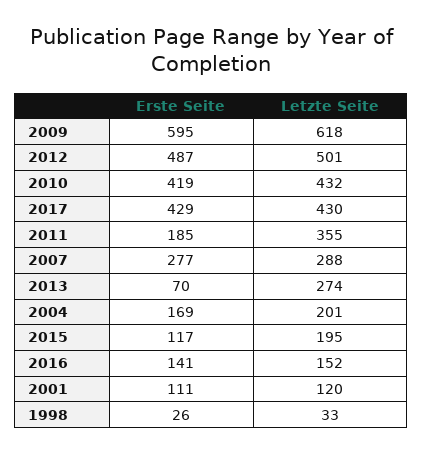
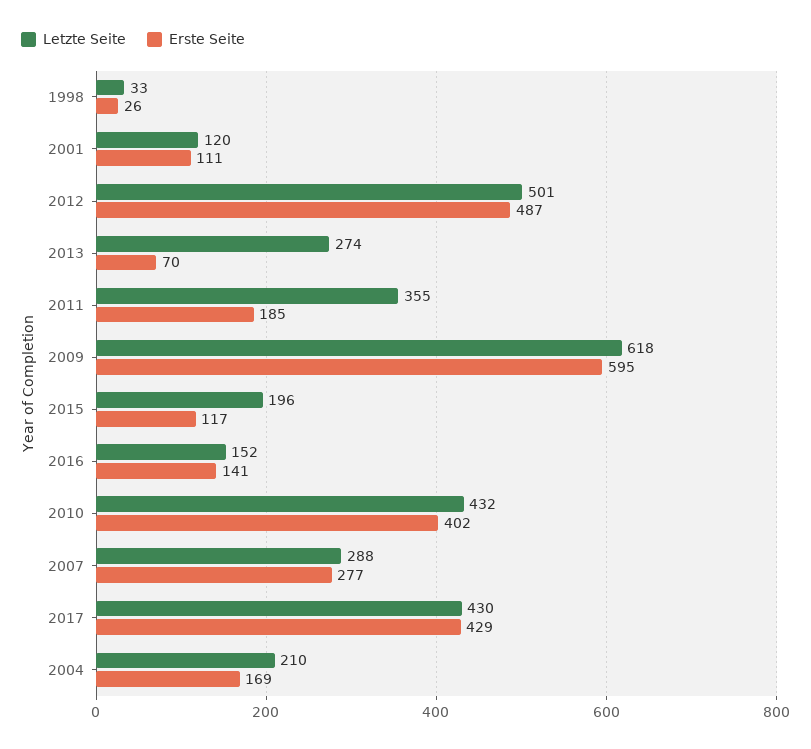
Erste Seite, 2010: 419 -> 402
Letzte Seite, 2004: 201 -> 210
Letzte Seite, 2015: 195 -> 196

